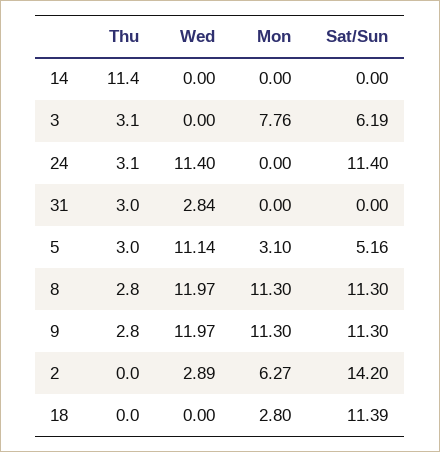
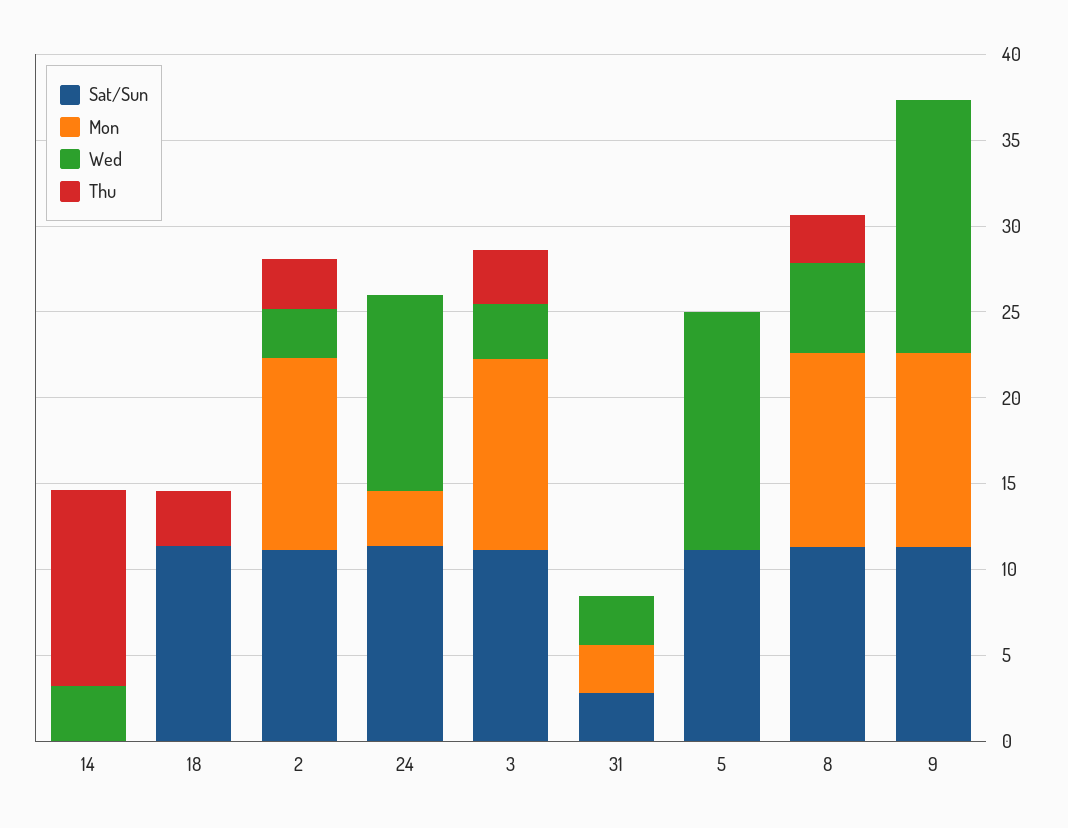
Wed, 14: 0 -> 3
Wed, 3: 0 -> 3
Mon, 3: 7.76 -> 11
Sat/Sun, 3: 6.19 -> 11
Thu, 24: 3.1 -> 0
Mon, 24: 0 -> 3
Thu, 31: 3 -> 0
Mon, 31: 0 -> 3
Sat/Sun, 31: 0 -> 3
Thu, 5: 3 -> 0
Wed, 5: 11.14 -> 14
Mon, 5: 3.1 -> 0
Sat/Sun, 5: 5.16 -> 11
Wed, 8: 11.97 -> 5
Thu, 9: 2.8 -> 0
Wed, 9: 11.97 -> 15
Thu, 2: 0 -> 3
Mon, 2: 6.27 -> 11
Sat/Sun, 2: 14.2 -> 11
Thu, 18: 0 -> 3
Mon, 18: 2.8 -> 0

